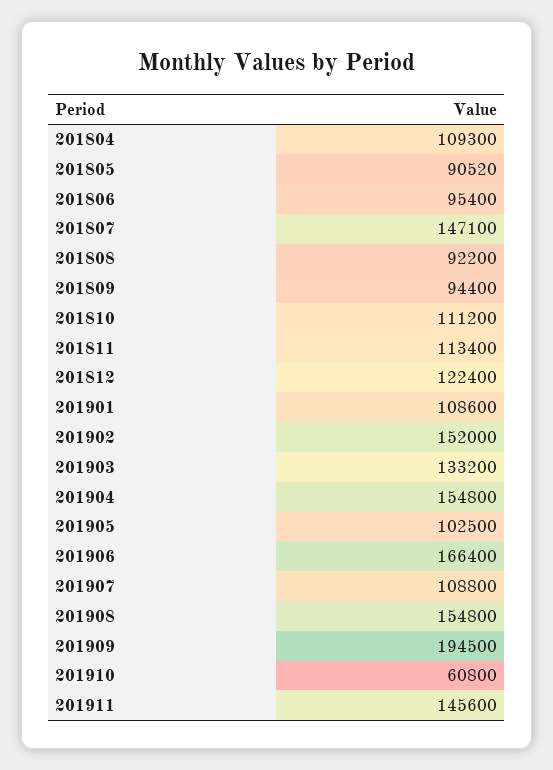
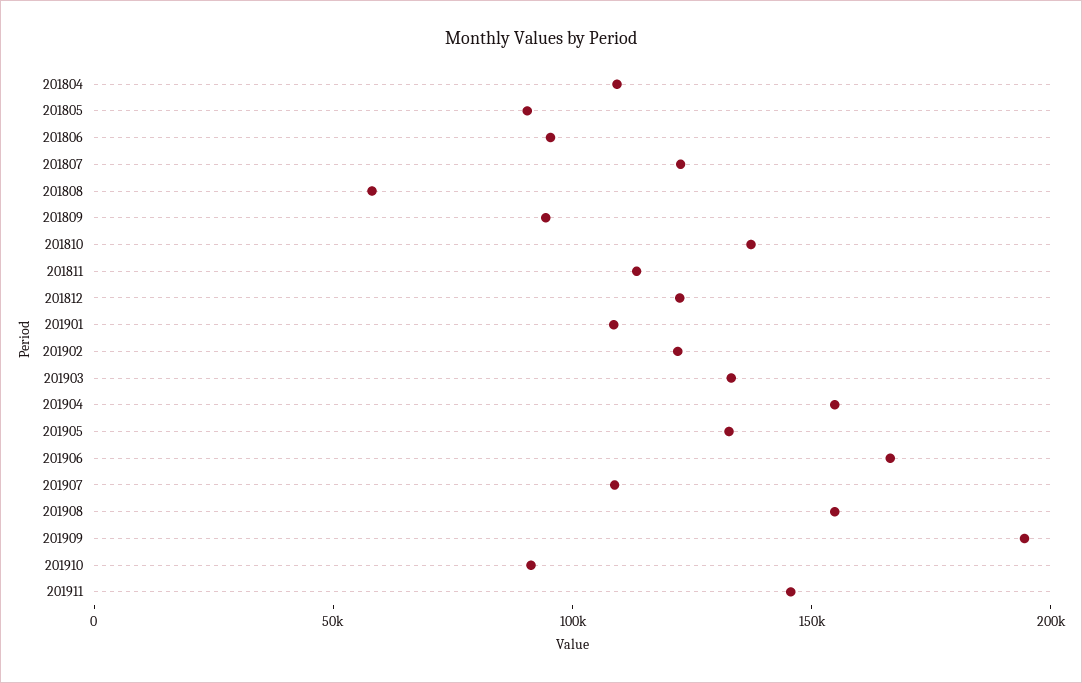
201807: 147100 -> 120000
201808: 92200 -> 60000
201810: 111200 -> 140000
201902: 152000 -> 120000
201905: 102500 -> 130000
201910: 60800 -> 90000

